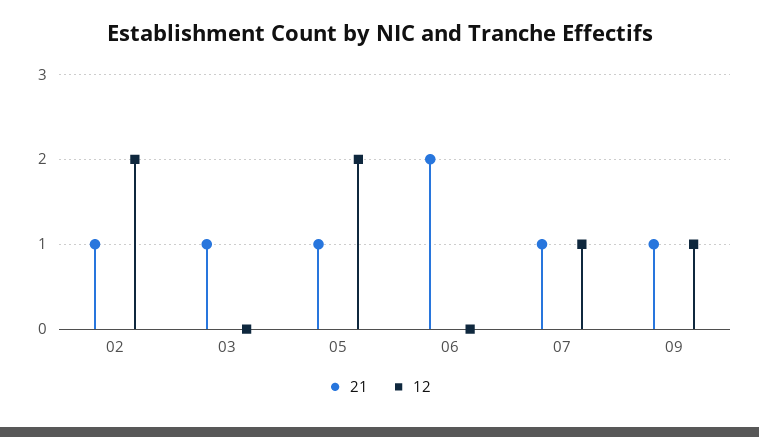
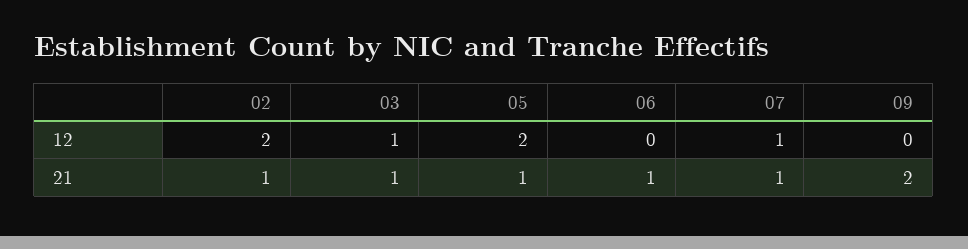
12, 03: 0 -> 1
21, 06: 2 -> 1
21, 09: 1 -> 2
12, 09: 1 -> 0

